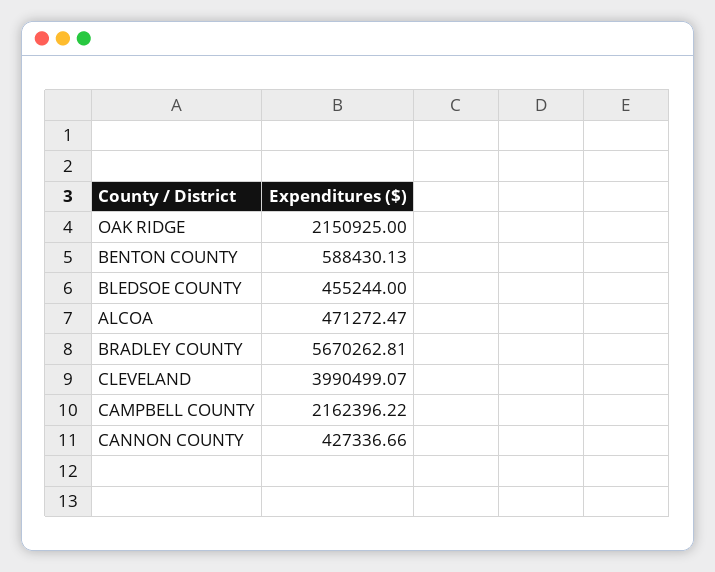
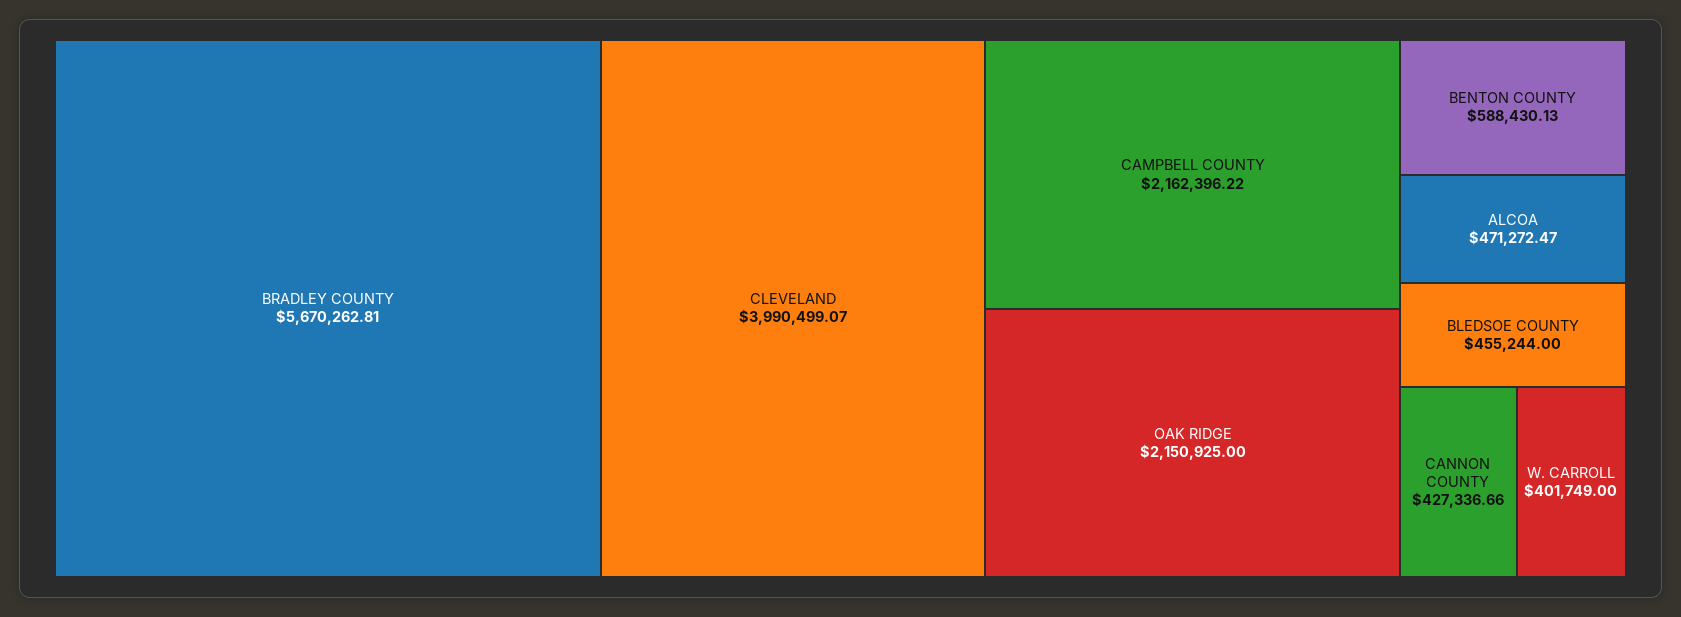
W. CARROLL: none -> 401749

